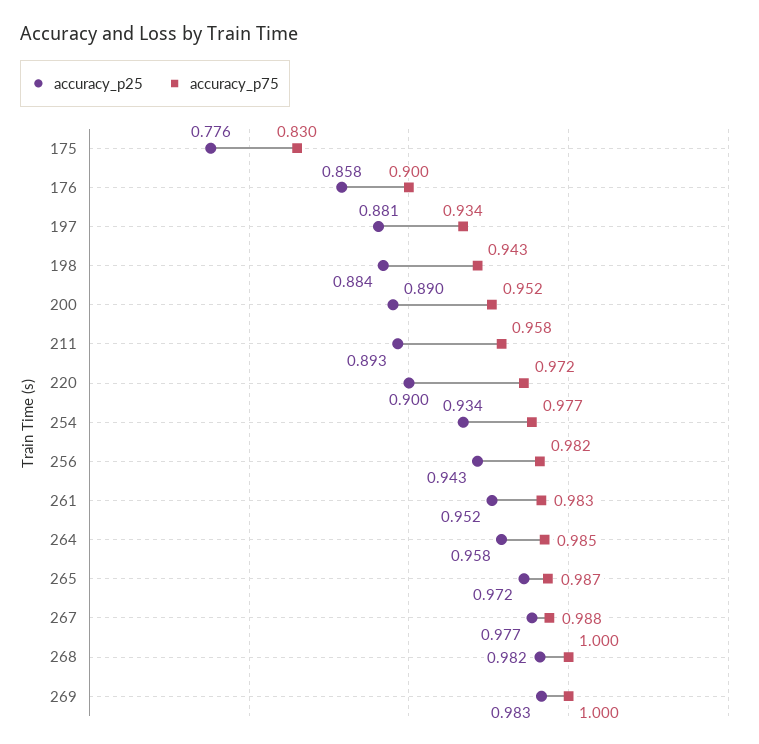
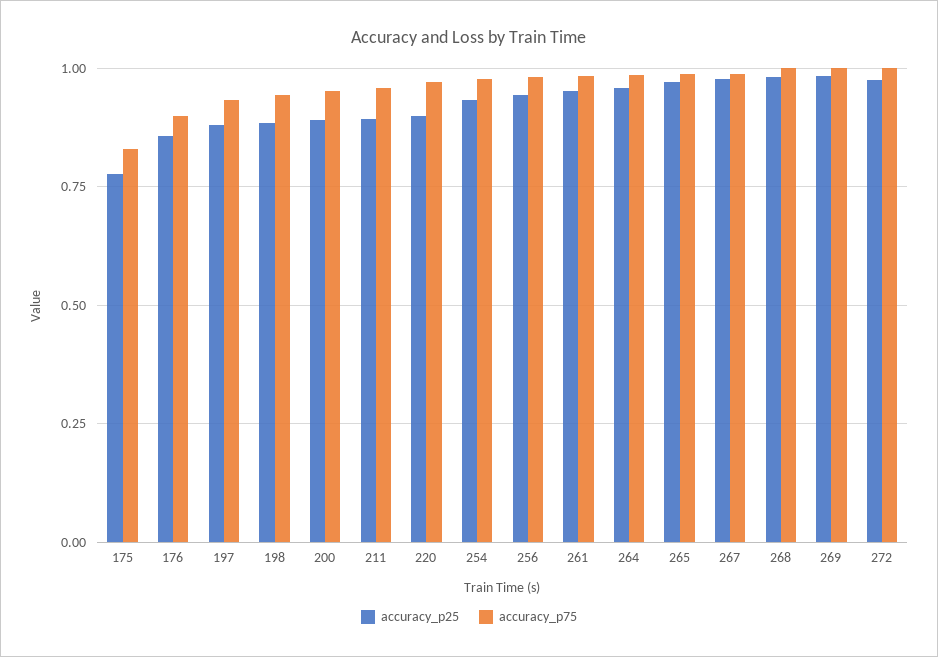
accuracy_p25, 272: none -> 0.975
accuracy_p75, 272: none -> 1

